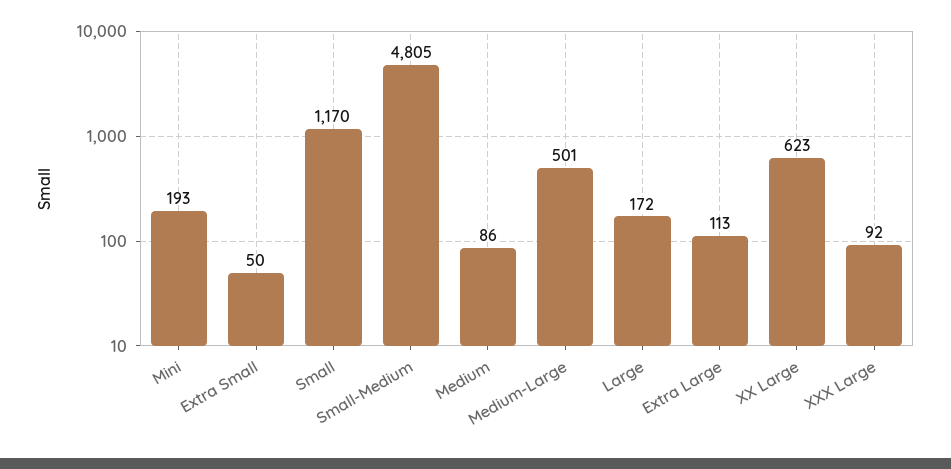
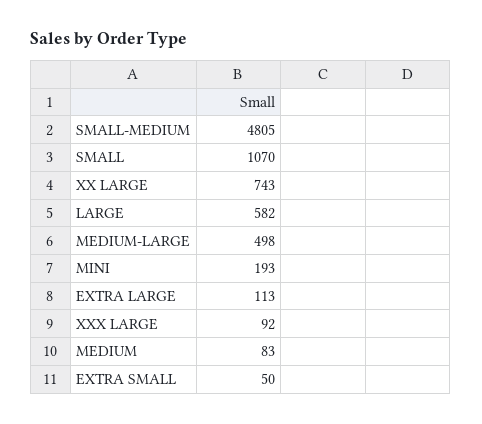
Small: 1170 -> 1070
Medium: 86 -> 83
Medium-Large: 501 -> 498
Large: 172 -> 582
XX Large: 623 -> 743

